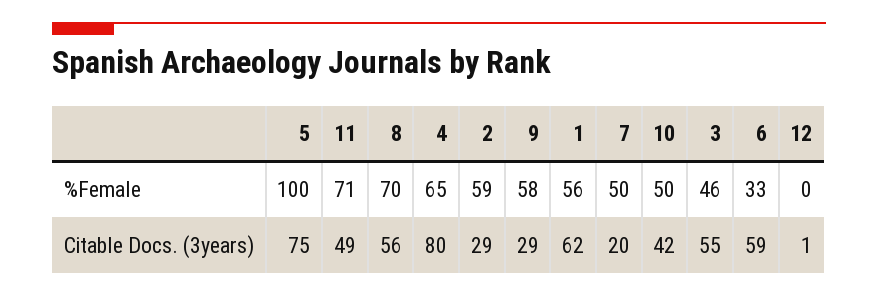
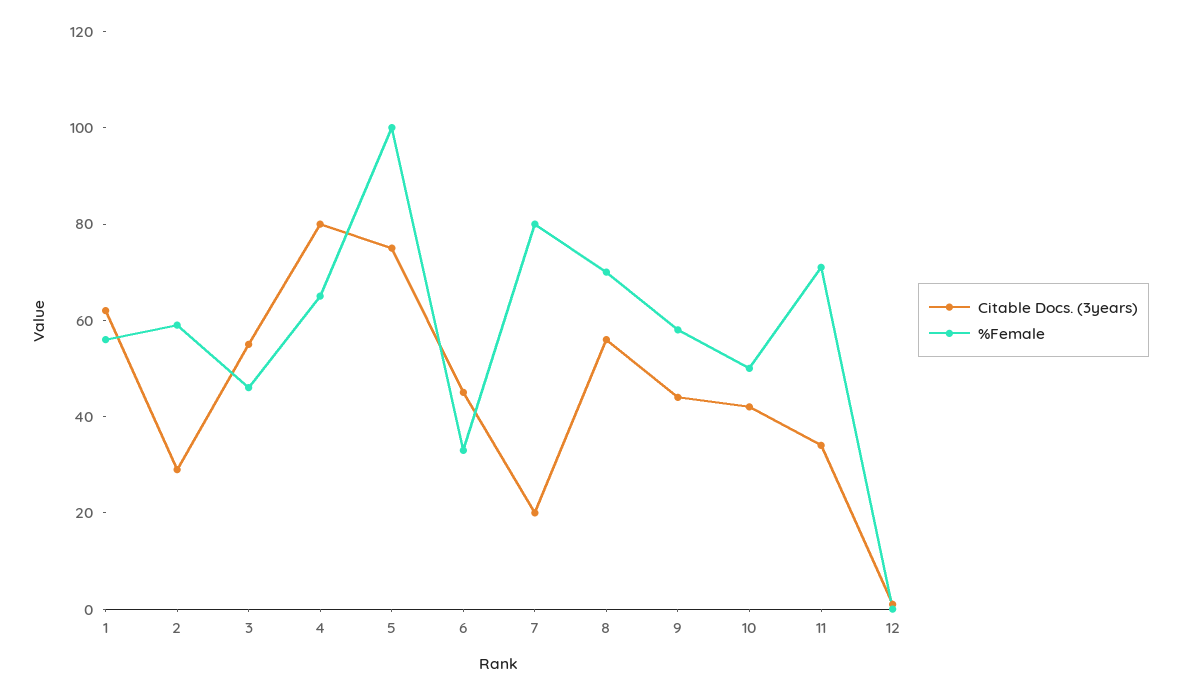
%Female, 7: 50 -> 80
Citable Docs. (3years), 11: 49 -> 35
Citable Docs. (3years), 9: 29 -> 45
Citable Docs. (3years), 6: 59 -> 45

